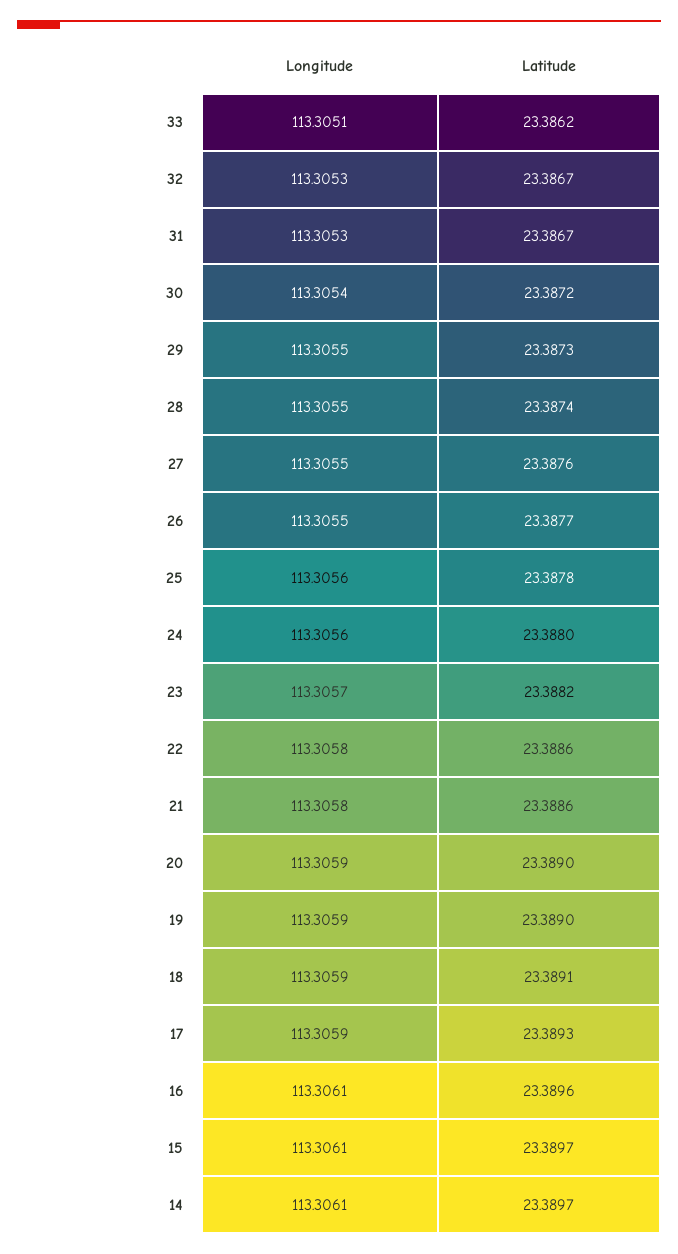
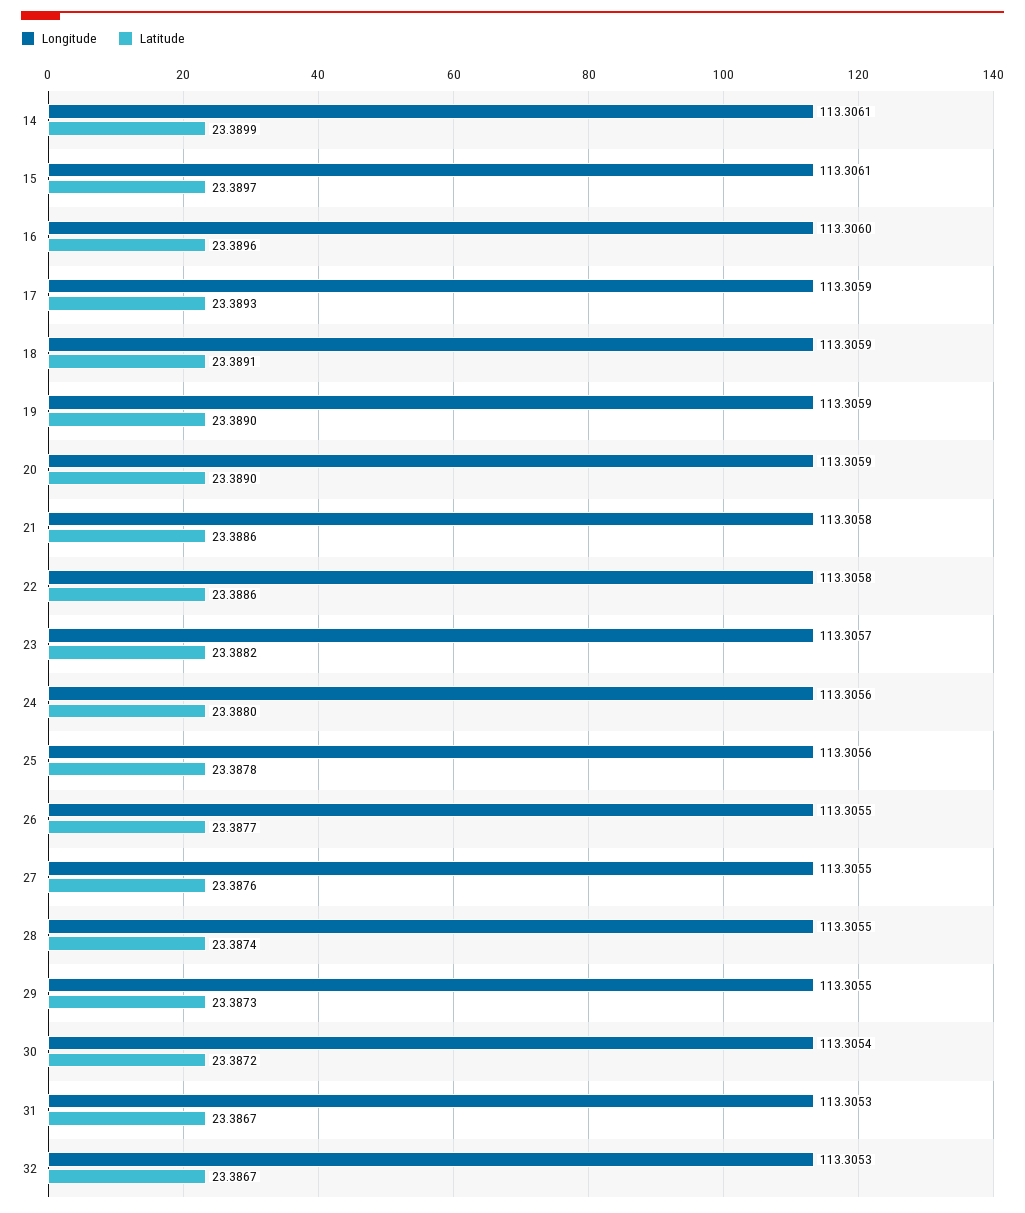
Longitude, 33: 113.3051 -> none
Latitude, 33: 23.3862 -> none
Longitude, 16: 113.3061 -> 113.306
Latitude, 14: 23.3897 -> 23.3899

